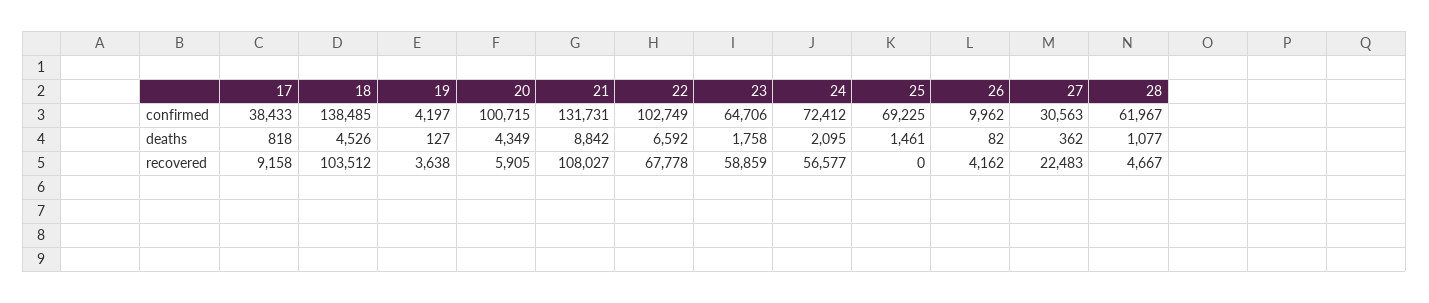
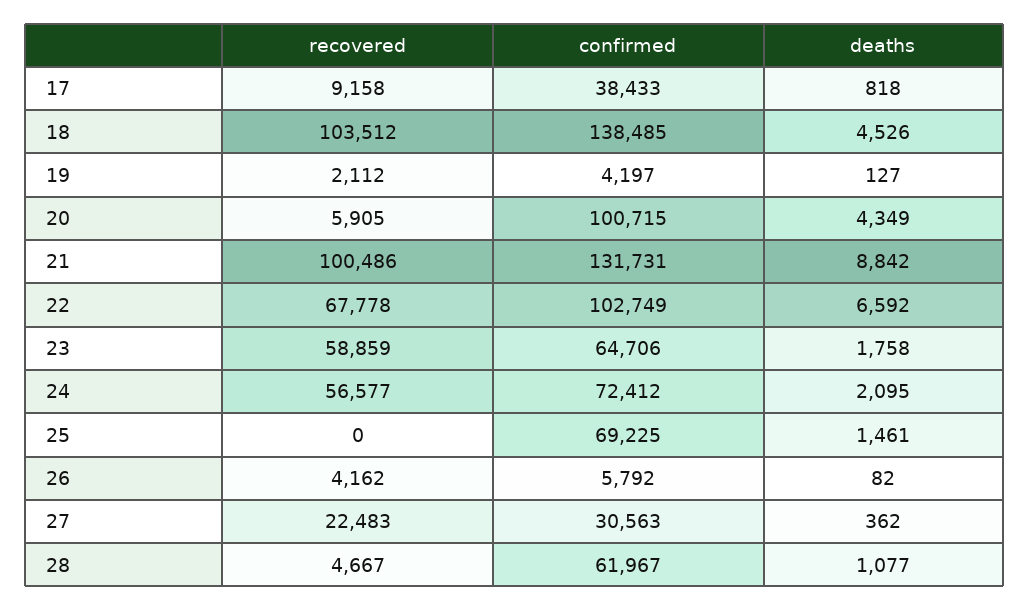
26, confirmed: 9962 -> 5792
19, recovered: 3638 -> 2112
21, recovered: 108027 -> 100486

